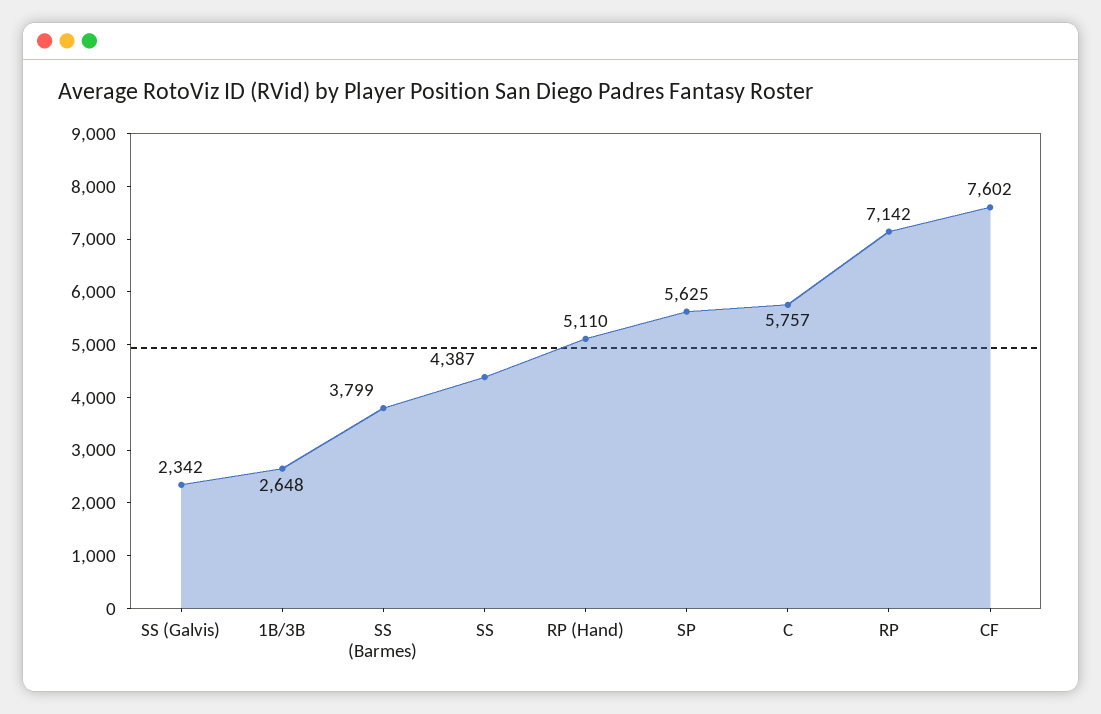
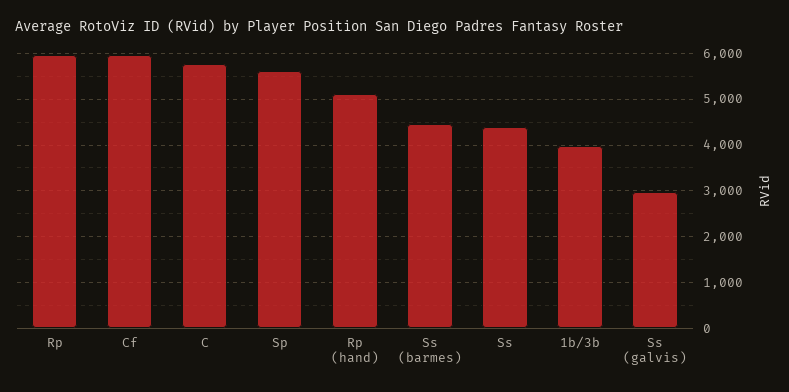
SS (Galvis): 2342 -> 3000
1B/3B: 2648 -> 4000
SS (Barmes): 3799 -> 4400
RP: 7142 -> 6000
CF: 7602 -> 6000

